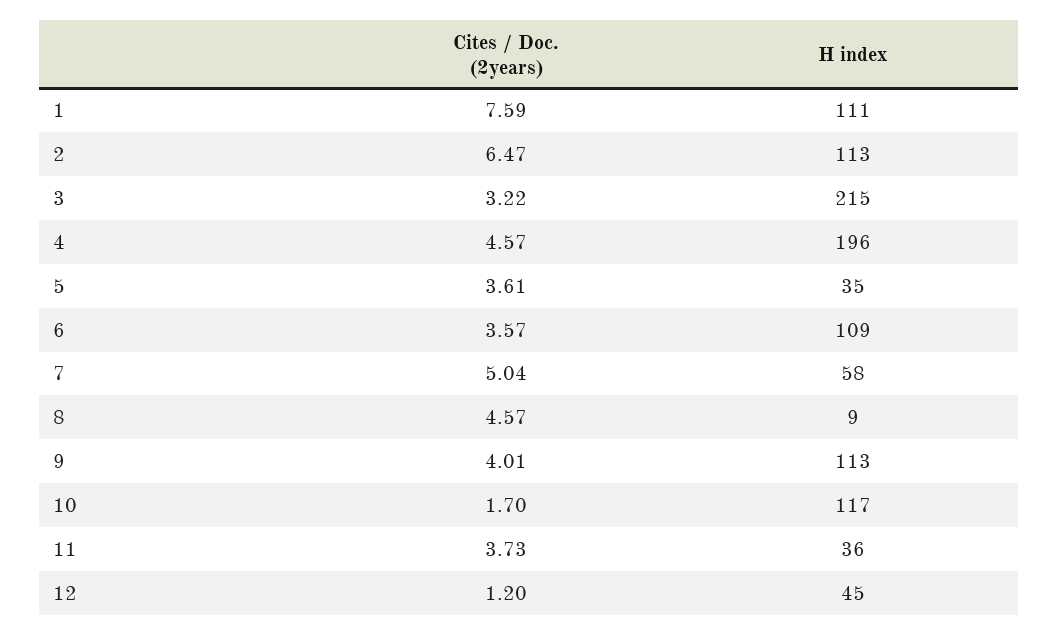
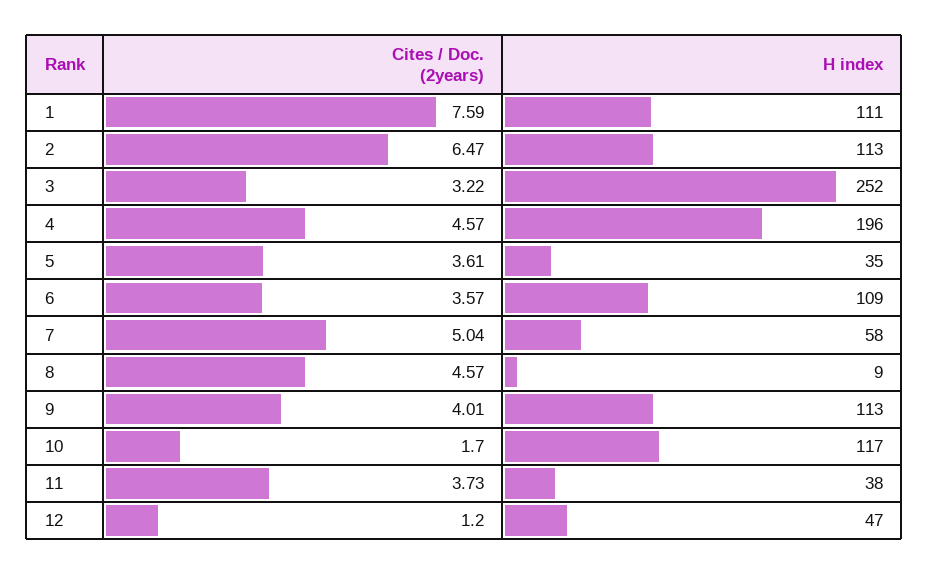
H index, 3: 215 -> 252
H index, 11: 36 -> 38
H index, 12: 45 -> 47

